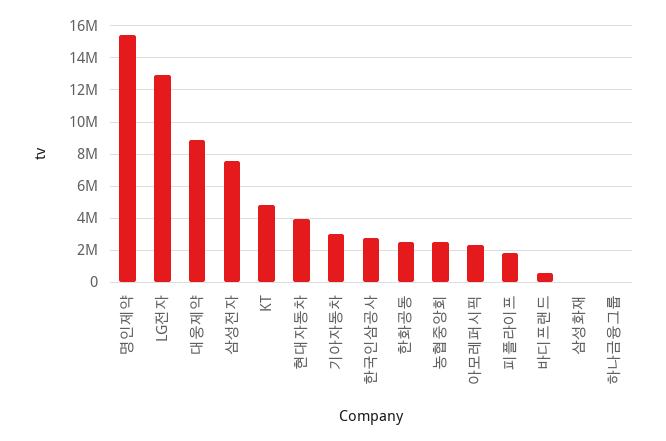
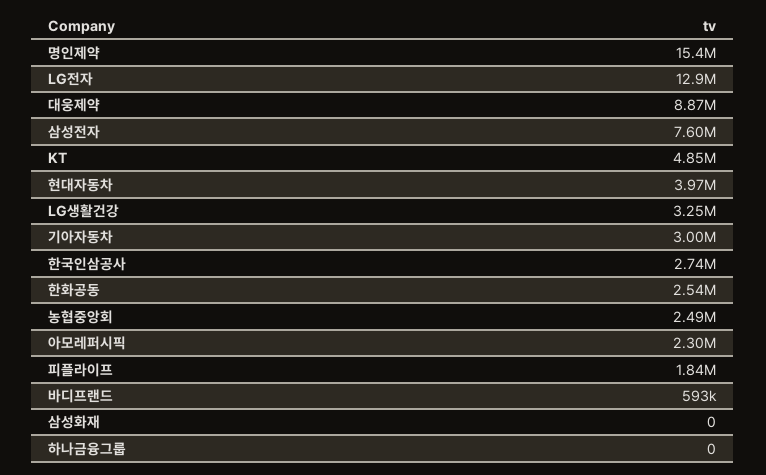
LG생활건강: none -> 3250000

